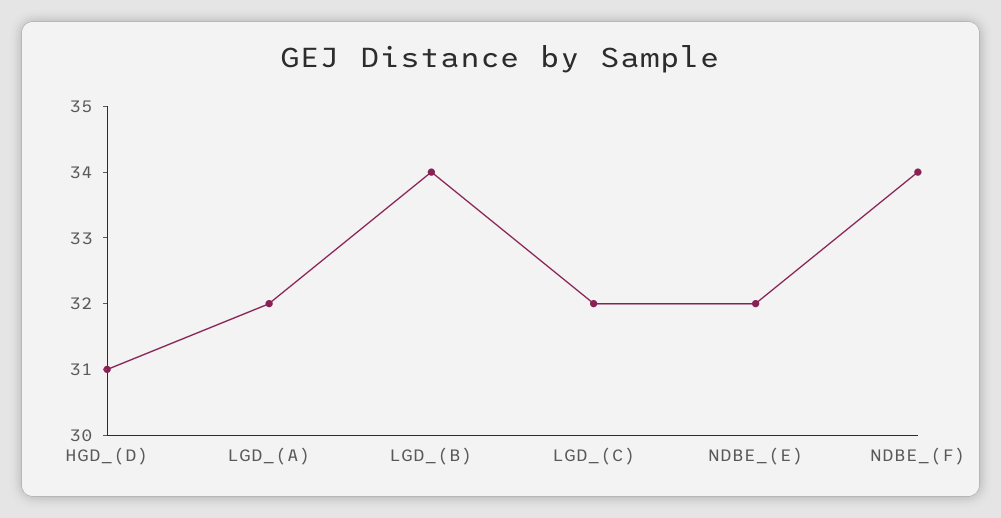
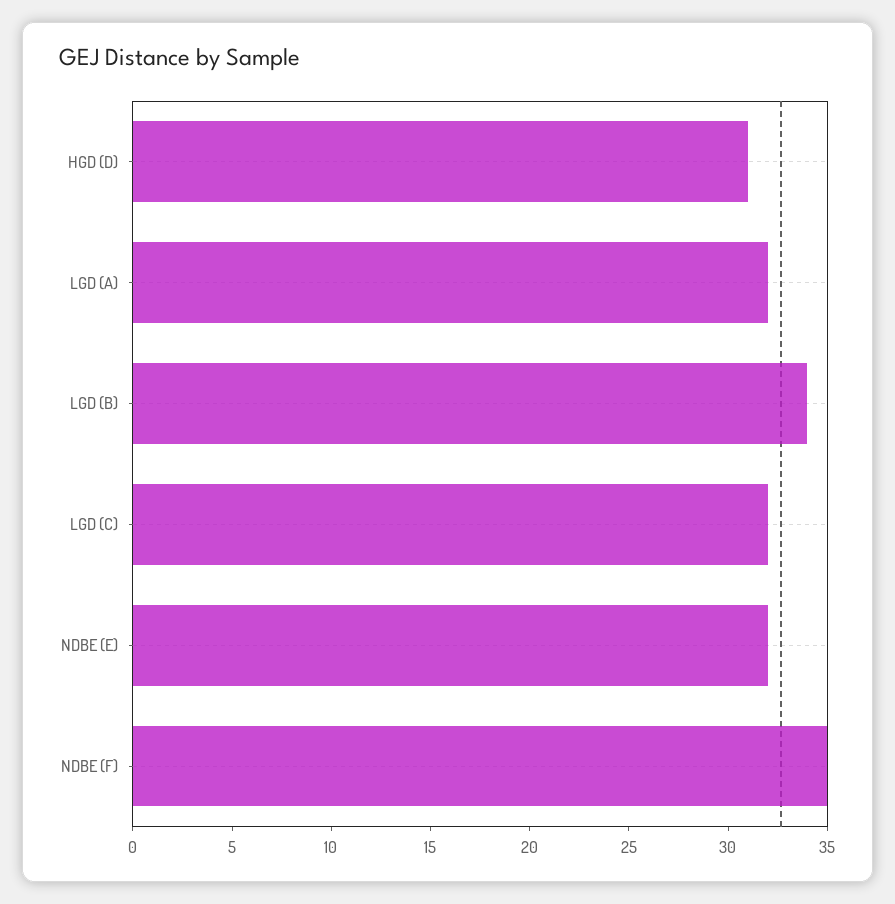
NDBE_(F): 34 -> 35

